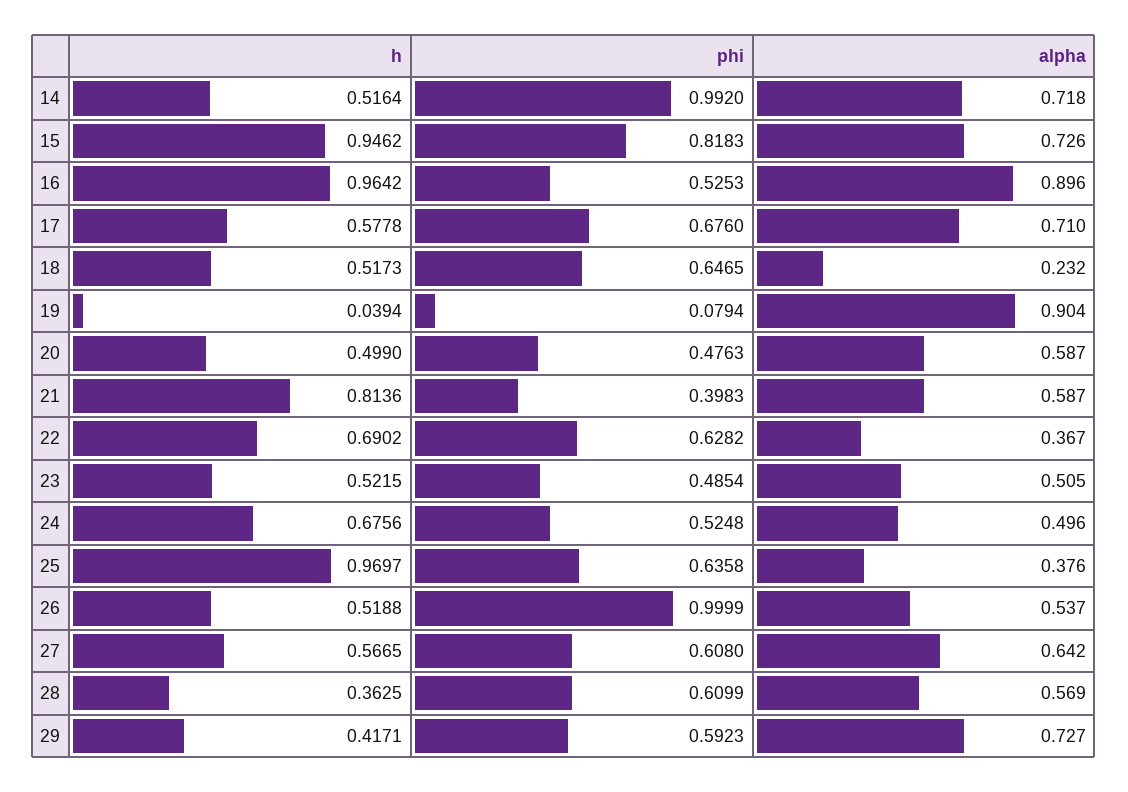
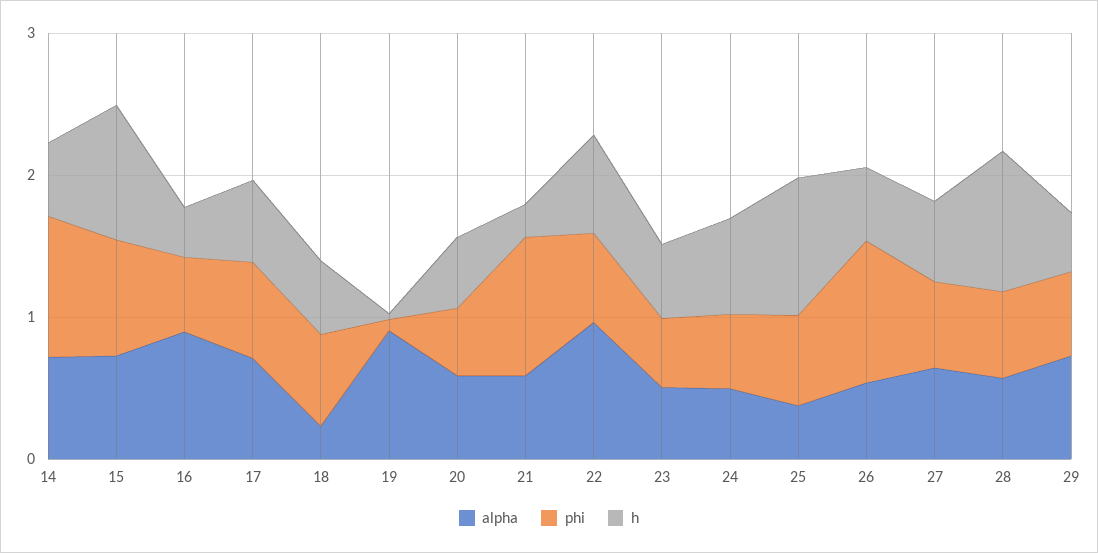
h, 16: 0.9642 -> 0.4
h, 21: 0.8136 -> 0.2
phi, 21: 0.3983 -> 1
alpha, 22: 0.367 -> 1
h, 28: 0.3625 -> 1

